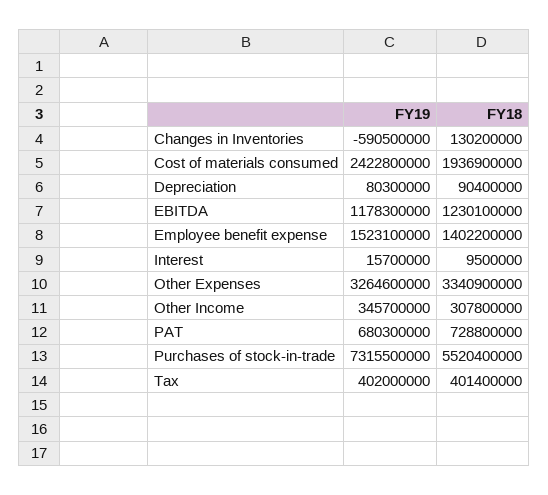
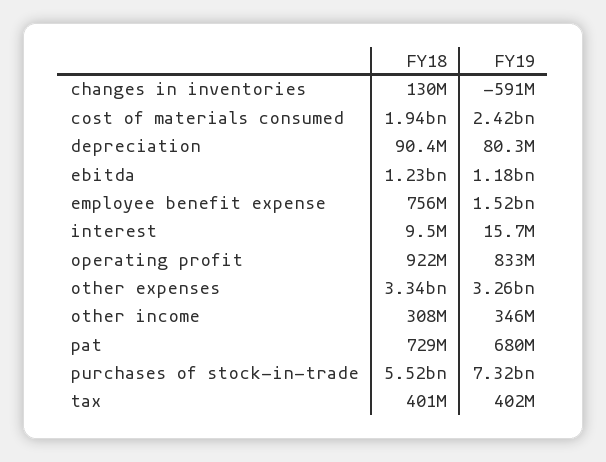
FY18, Employee benefit expense: 1402200000 -> 756000000
FY18, operating profit: none -> 922000000
FY19, operating profit: none -> 833000000

